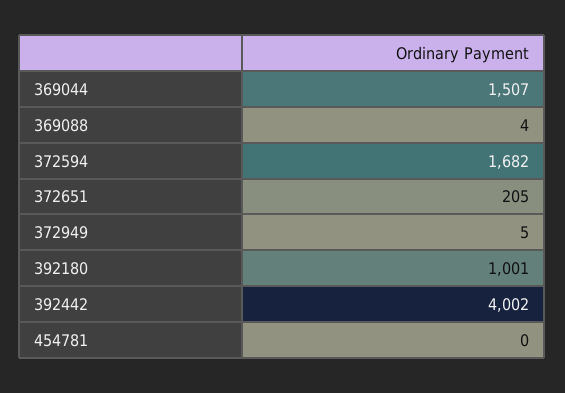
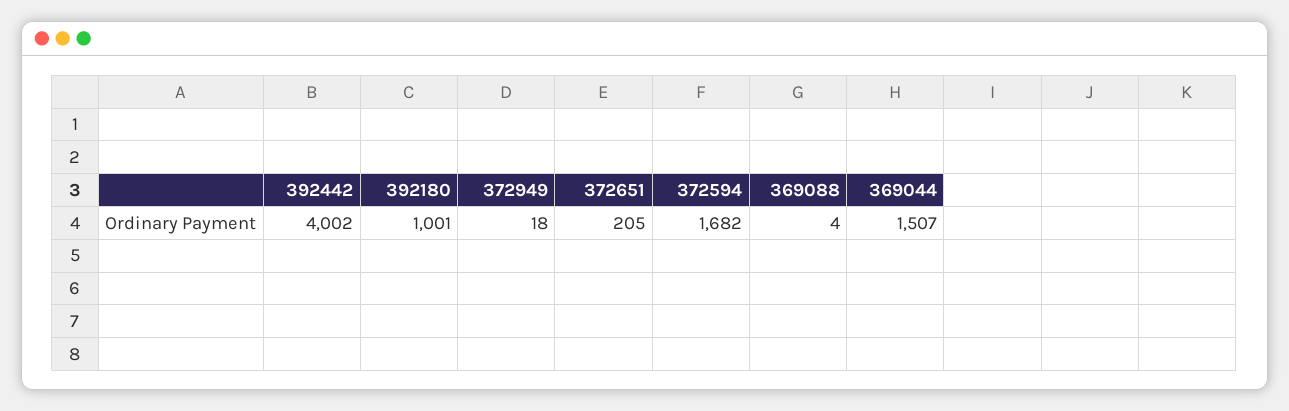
372949: 5 -> 18
454781: 0 -> none

